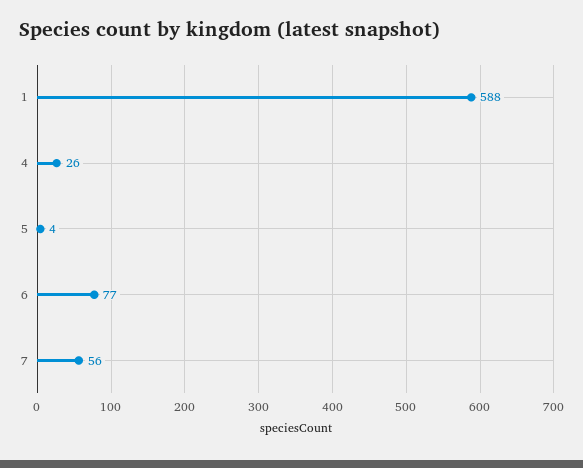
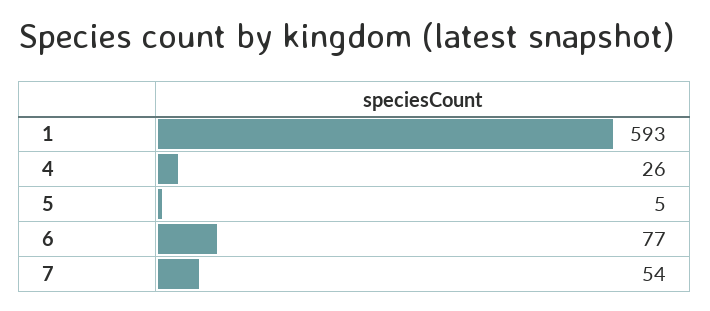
1: 588 -> 593
5: 4 -> 5
7: 56 -> 54

